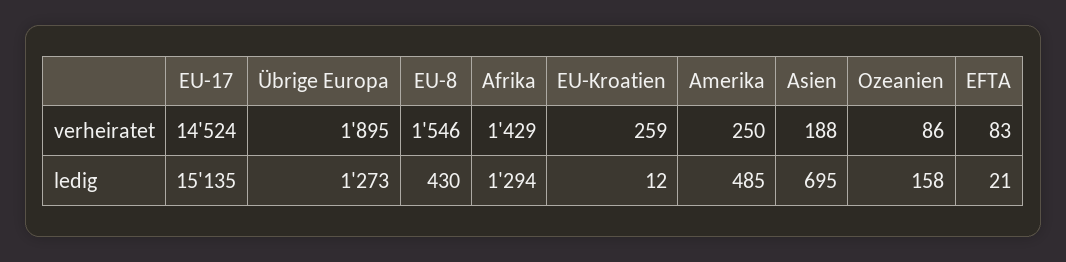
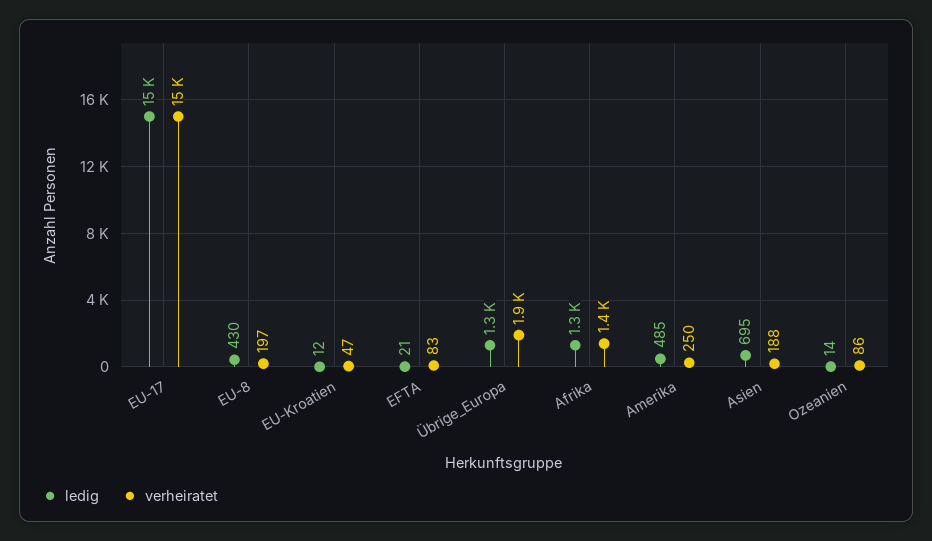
verheiratet, EU-8: 1546 -> 197
verheiratet, EU-Kroatien: 259 -> 47
ledig, Ozeanien: 158 -> 14

